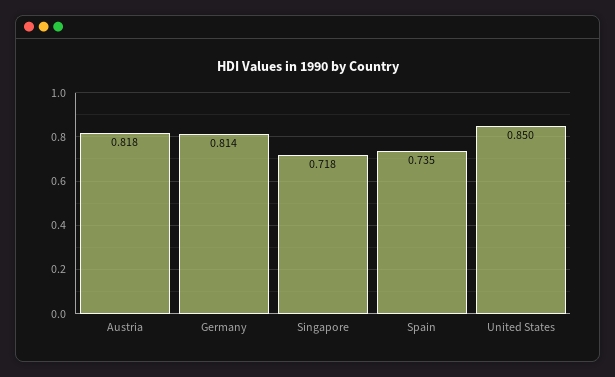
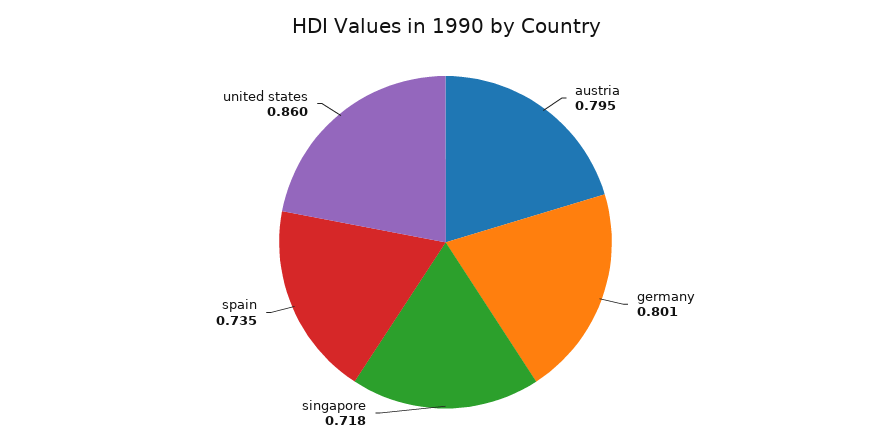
Austria: 0.818 -> 0.795
Germany: 0.814 -> 0.801
United States: 0.85 -> 0.86

